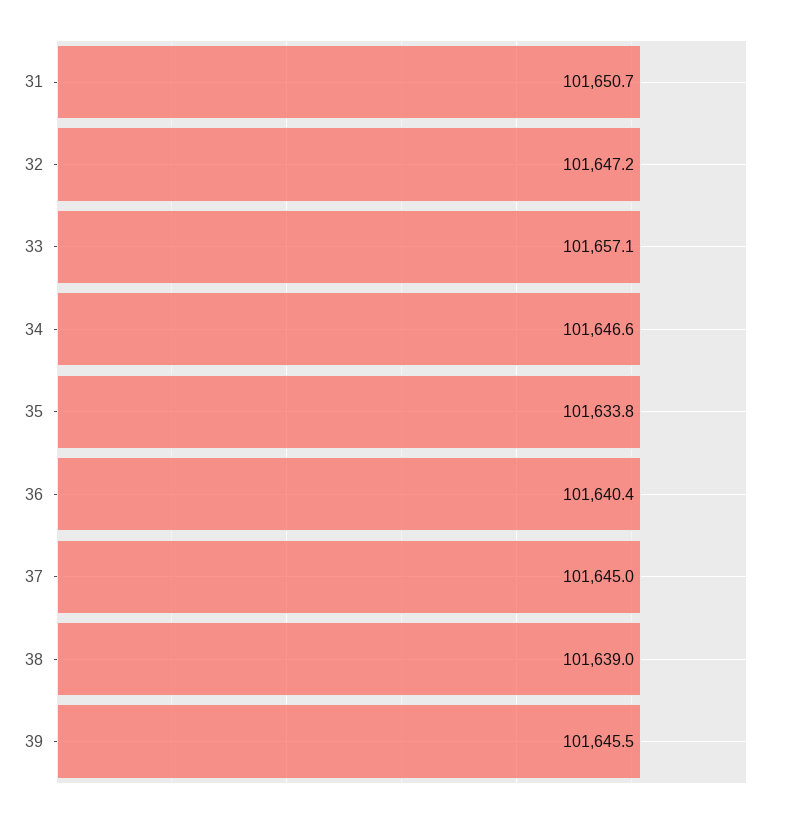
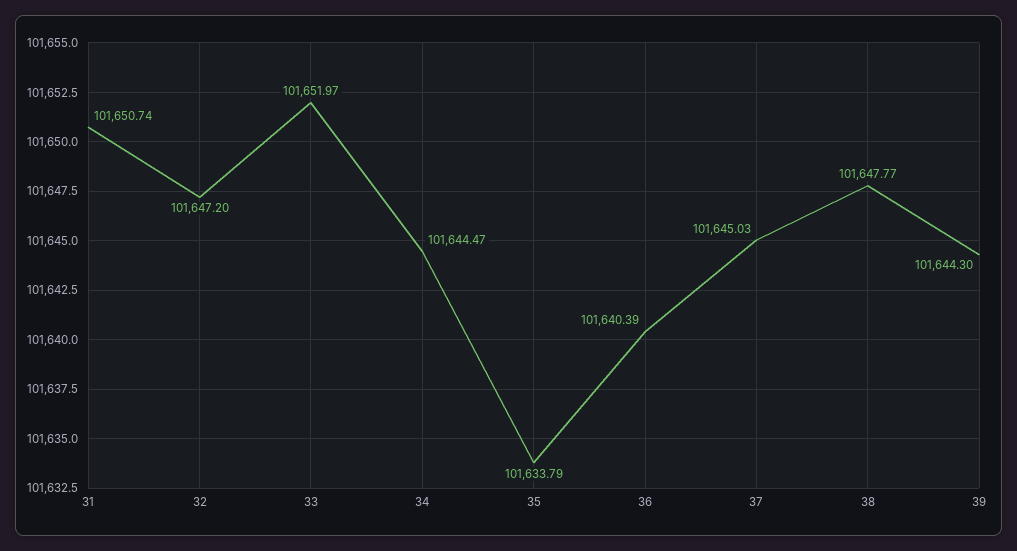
33: 101657.1 -> 101651.97
34: 101646.6 -> 101644.47
38: 101639 -> 101647.77
39: 101645.5 -> 101644.3

